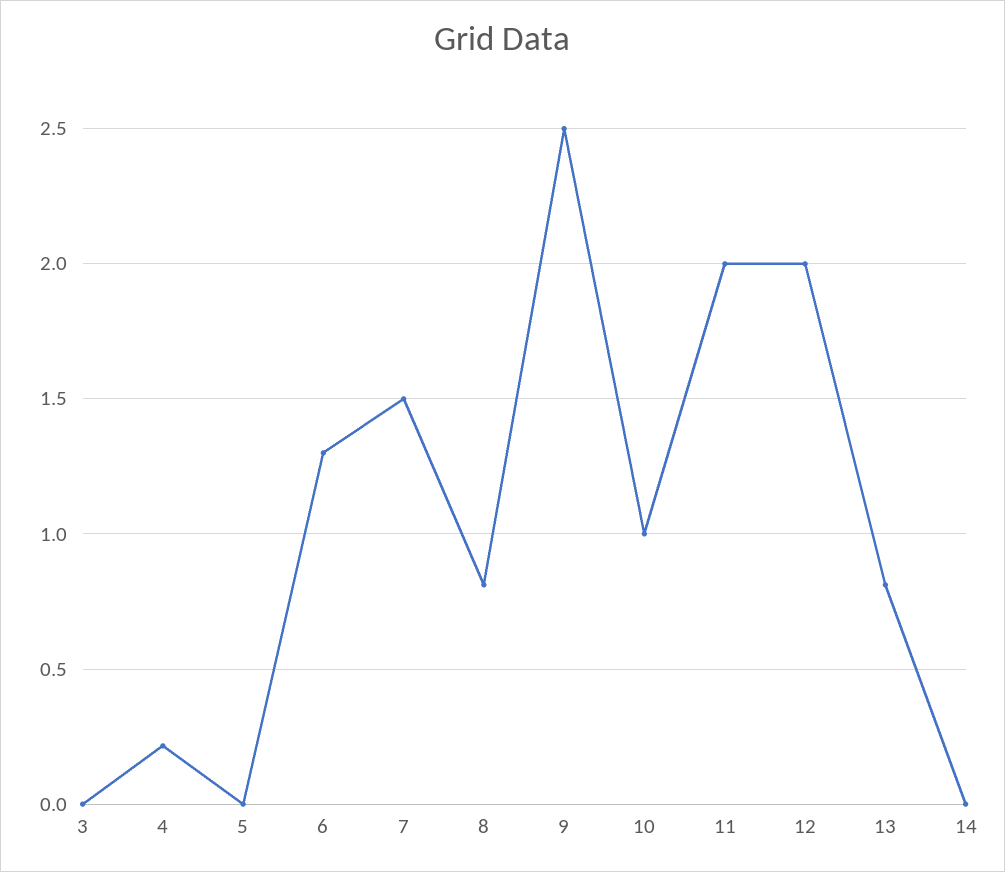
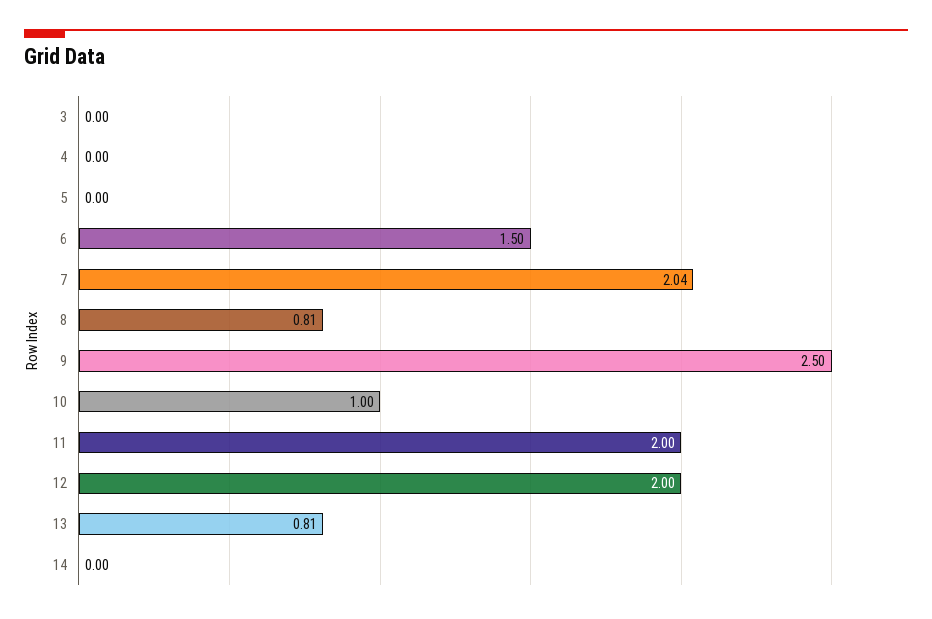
4: 0.2 -> 0
6: 1.3 -> 1.5
7: 1.5 -> 2.04

